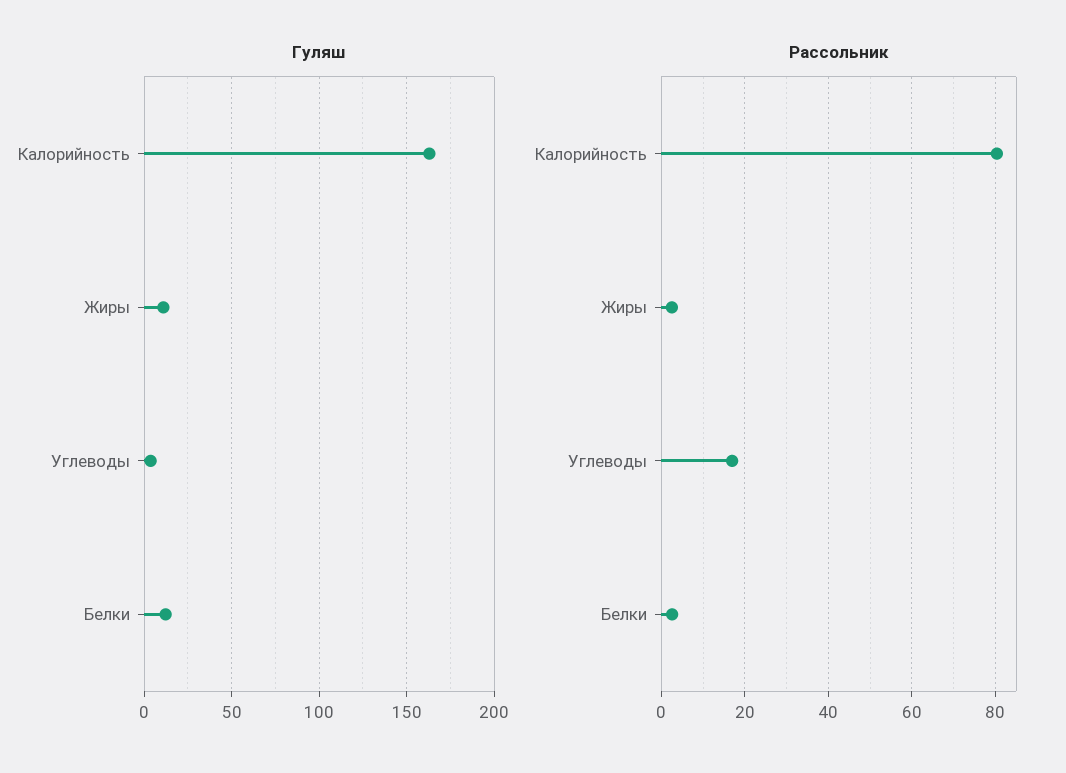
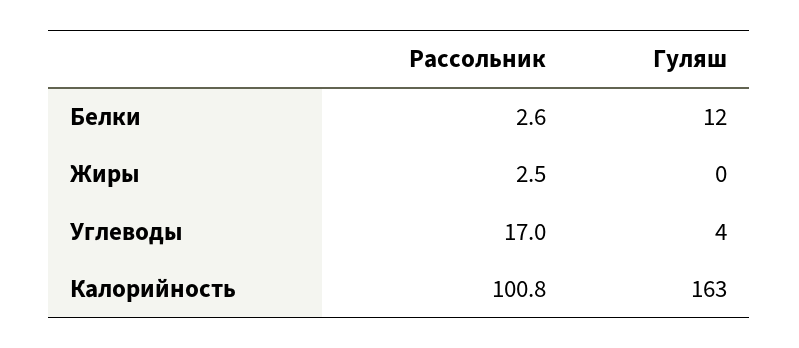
Гуляш, Жиры: 10 -> 0
Рассольник, Калорийность: 80 -> 100.8

